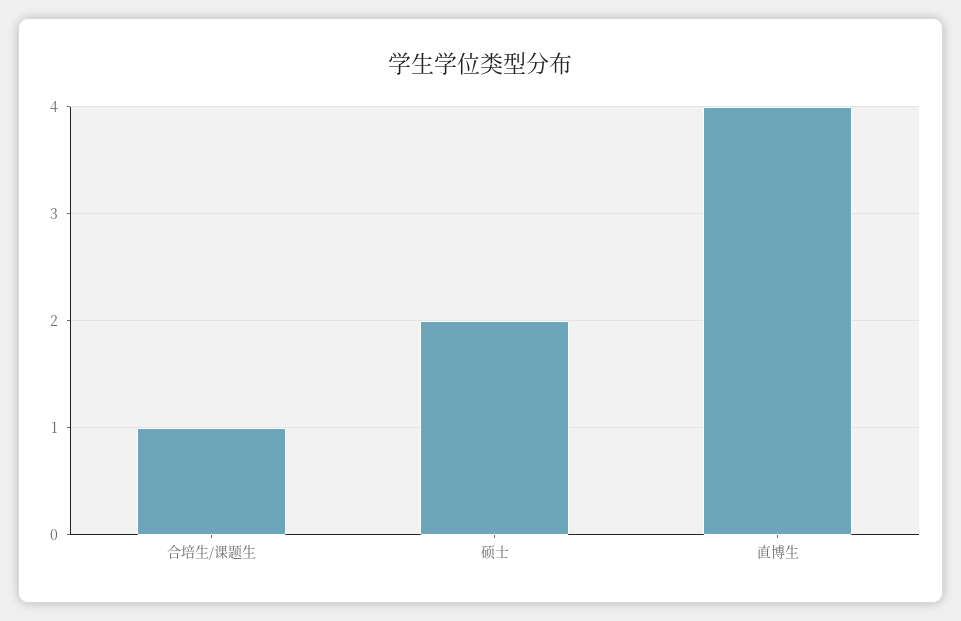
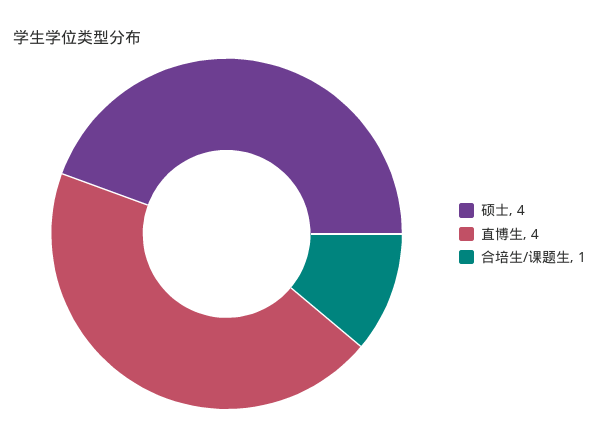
硕士: 2 -> 4

